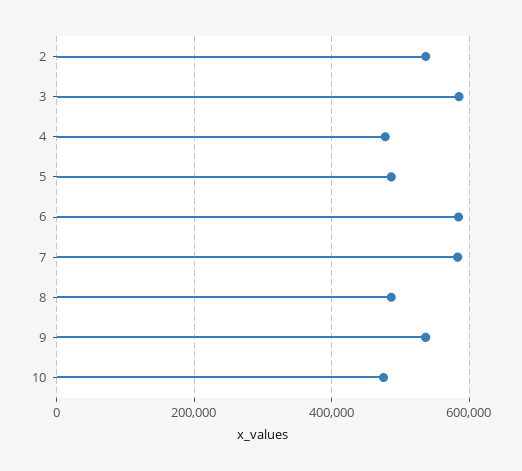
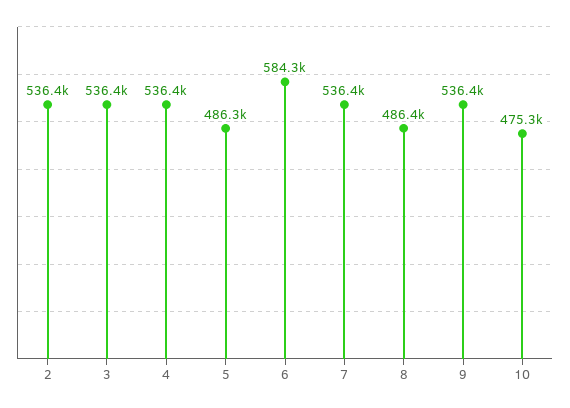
3: 580000 -> 536400
4: 480000 -> 536400
7: 580000 -> 536400

